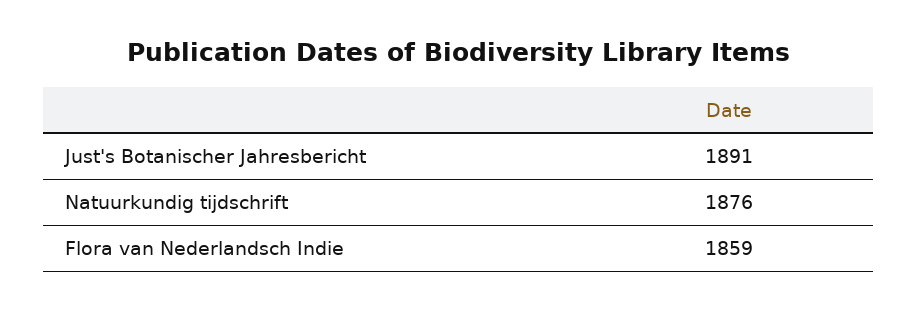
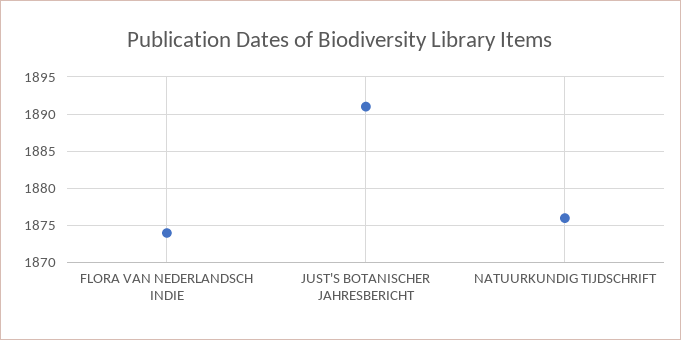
Flora van Nederlandsch Indie: 1859 -> 1874

